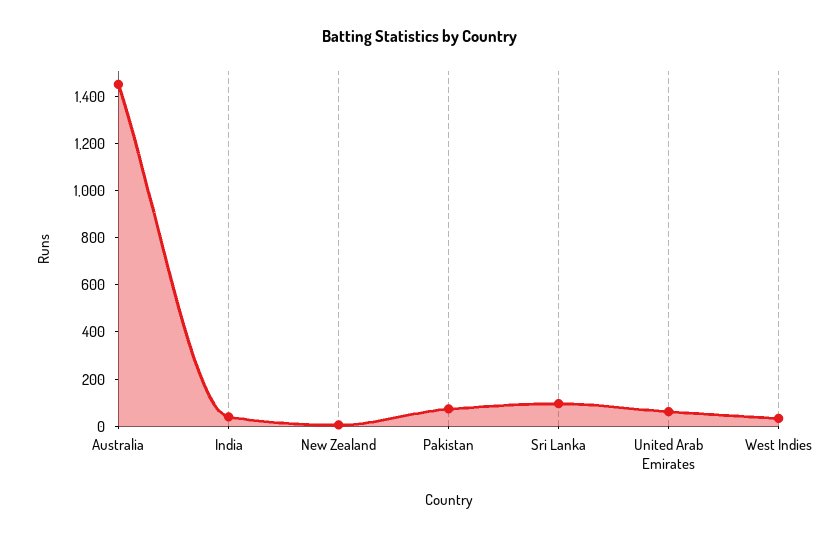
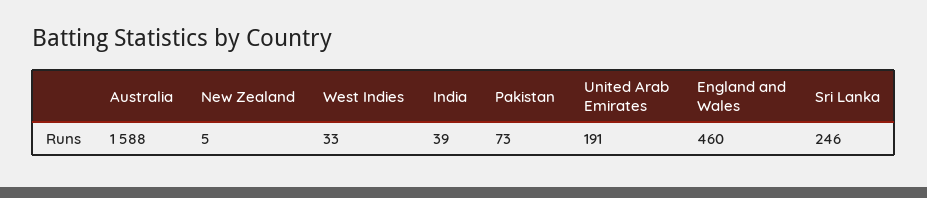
Australia: 1450 -> 1588
Sri Lanka: 100 -> 246
United Arab Emirates: 50 -> 191
England and Wales: none -> 460

